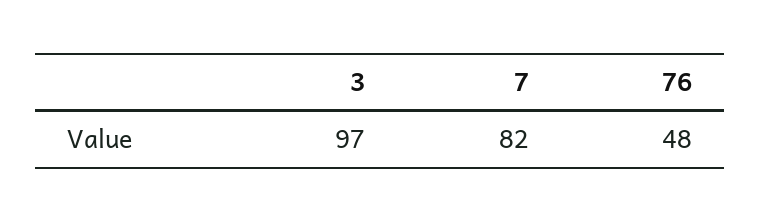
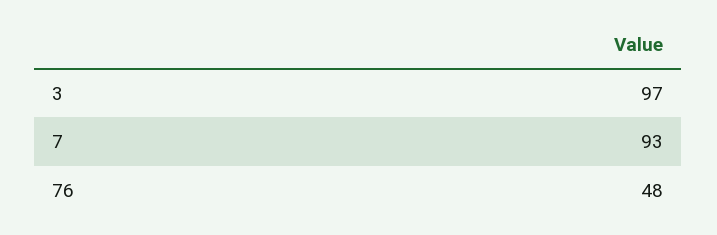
7: 82 -> 93

